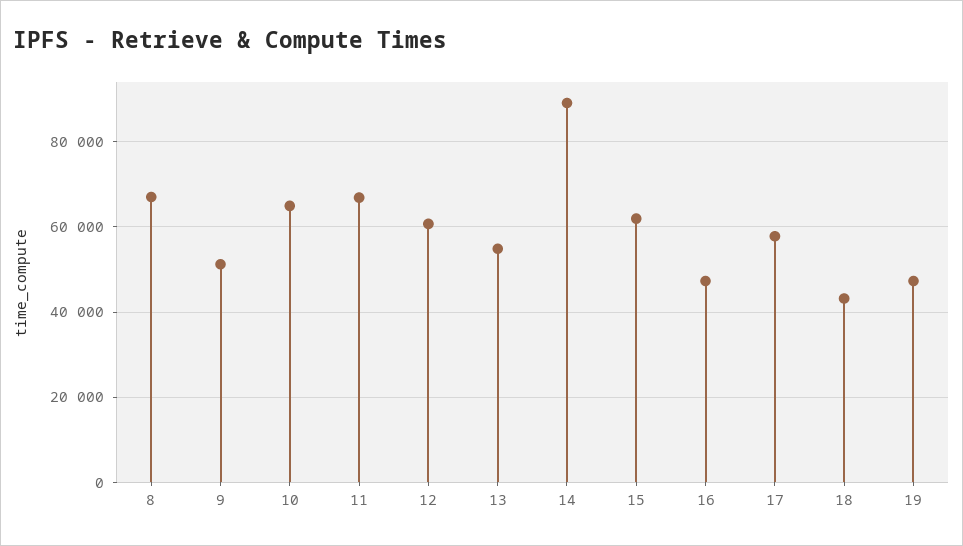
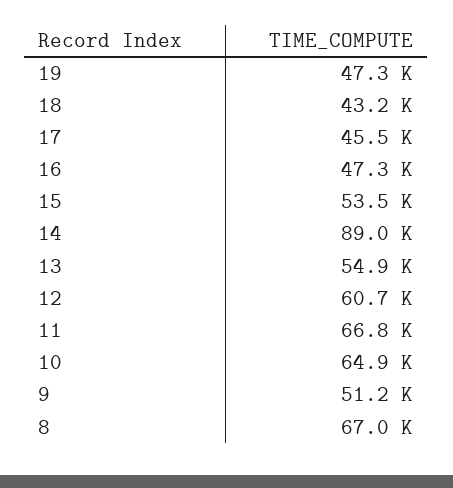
15: 62000 -> 53500
17: 58000 -> 45500

